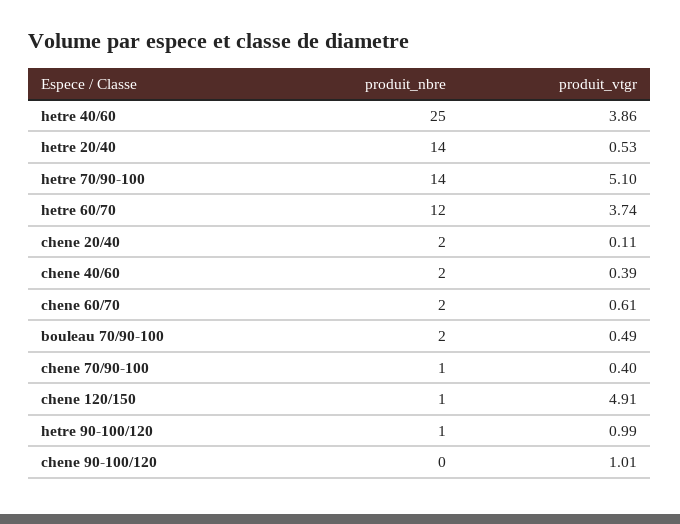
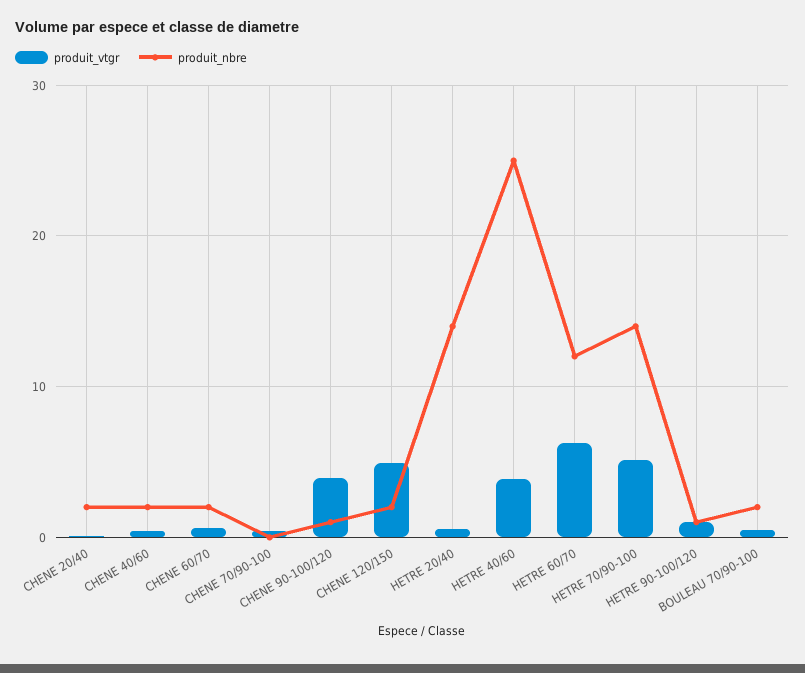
produit_vtgr, hetre 60/70: 3.74 -> 6
produit_nbre, chene 70/90-100: 1 -> 0
produit_nbre, chene 120/150: 1 -> 2
produit_nbre, chene 90-100/120: 0 -> 1
produit_vtgr, chene 90-100/120: 1.01 -> 4

